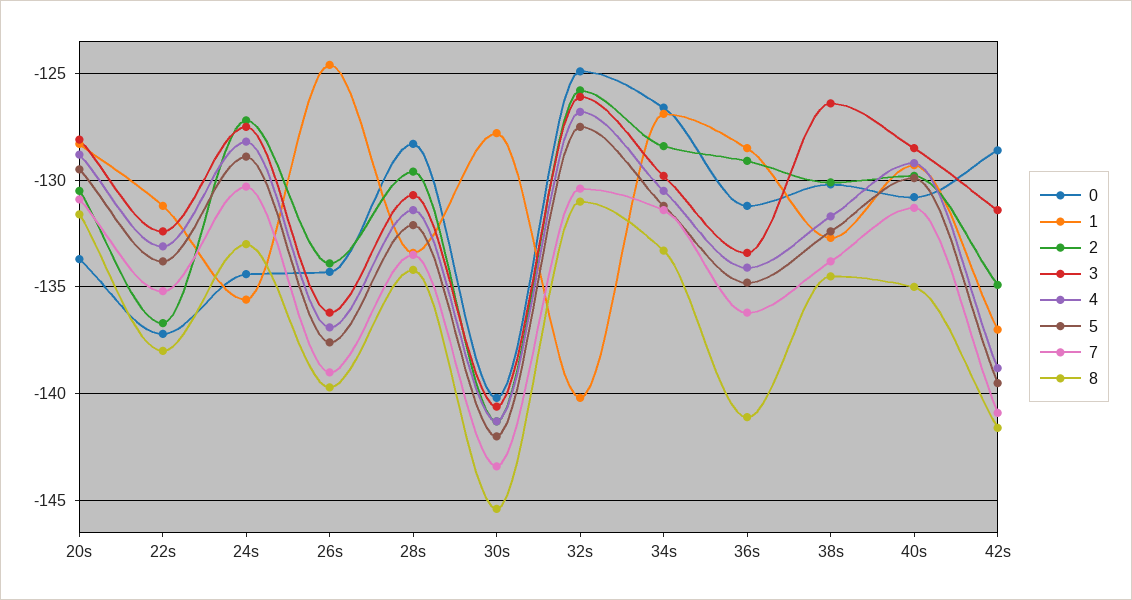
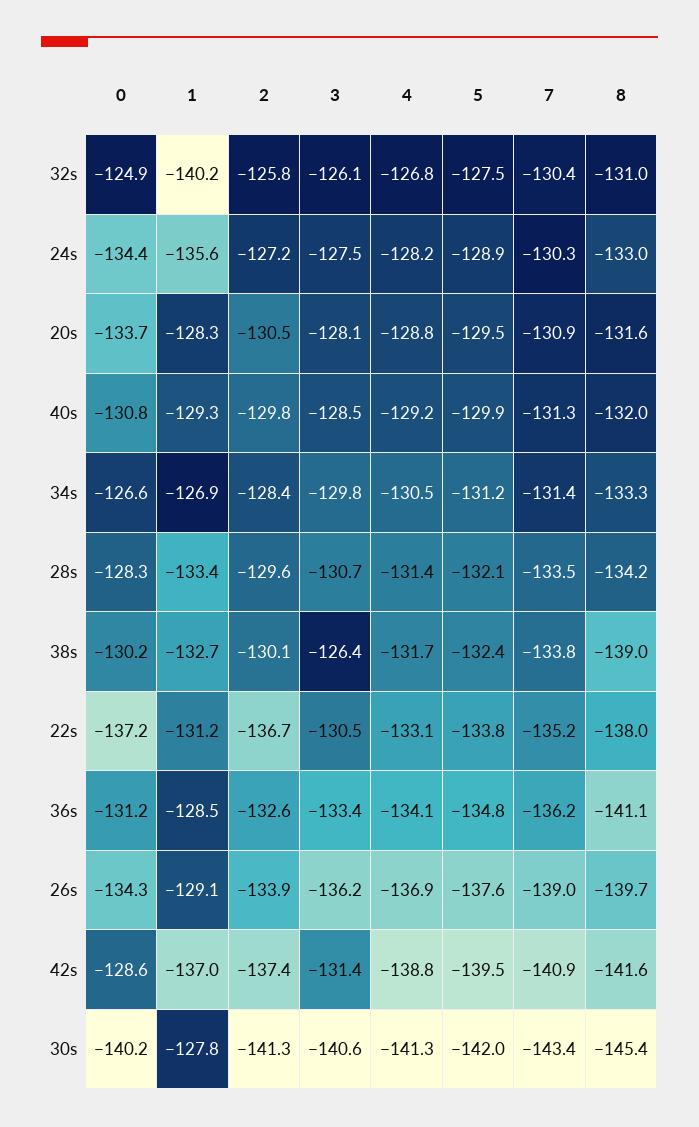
3, 22s: -132.5 -> -130.5
1, 26s: -124.5 -> -129.1
2, 36s: -129 -> -132.6
8, 38s: -134.5 -> -139
8, 40s: -135 -> -132
2, 42s: -135 -> -137.4

